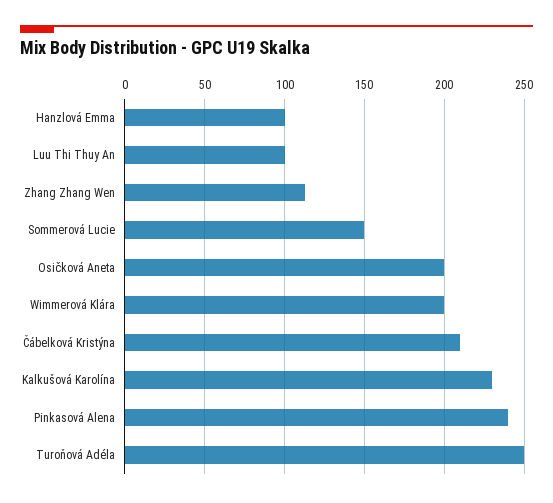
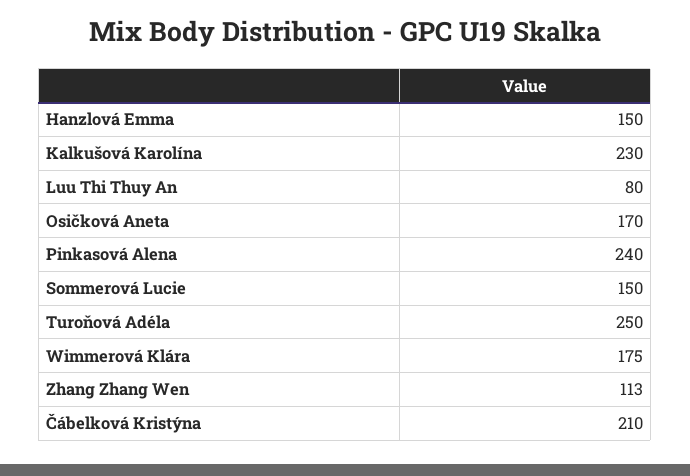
Hanzlová Emma: 100 -> 150
Luu Thi Thuy An: 100 -> 80
Osičková Aneta: 200 -> 170
Wimmerová Klára: 200 -> 175

